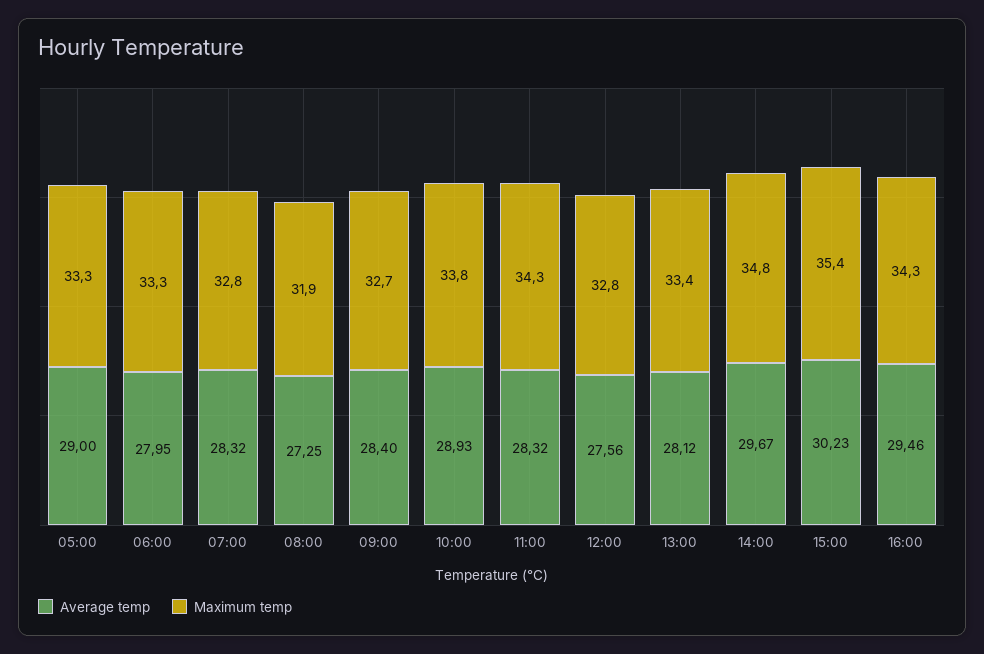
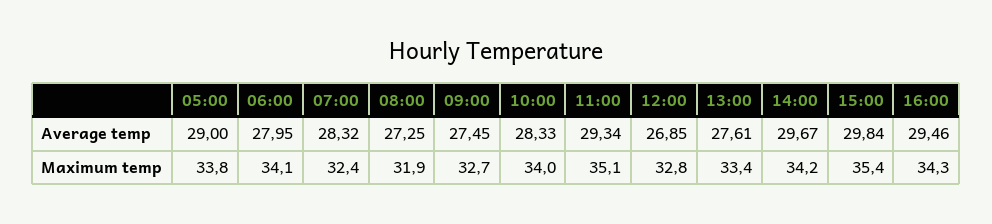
Maximum temp, 05:00: 33.3 -> 33.8
Maximum temp, 06:00: 33.3 -> 34.1
Maximum temp, 07:00: 32.8 -> 32.4
Average temp, 09:00: 28.4 -> 27.45
Average temp, 10:00: 28.93 -> 28.33
Maximum temp, 10:00: 33.8 -> 34
Average temp, 11:00: 28.32 -> 29.34
Maximum temp, 11:00: 34.3 -> 35.1
Average temp, 12:00: 27.56 -> 26.85
Average temp, 13:00: 28.12 -> 27.61
Maximum temp, 14:00: 34.8 -> 34.2
Average temp, 15:00: 30.23 -> 29.84

